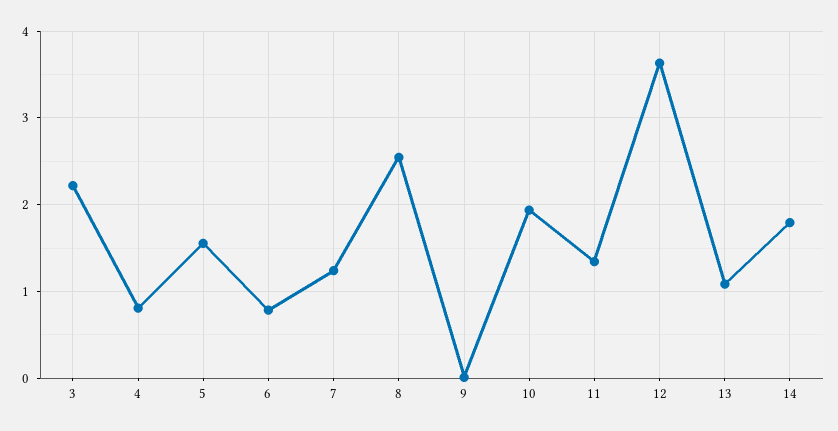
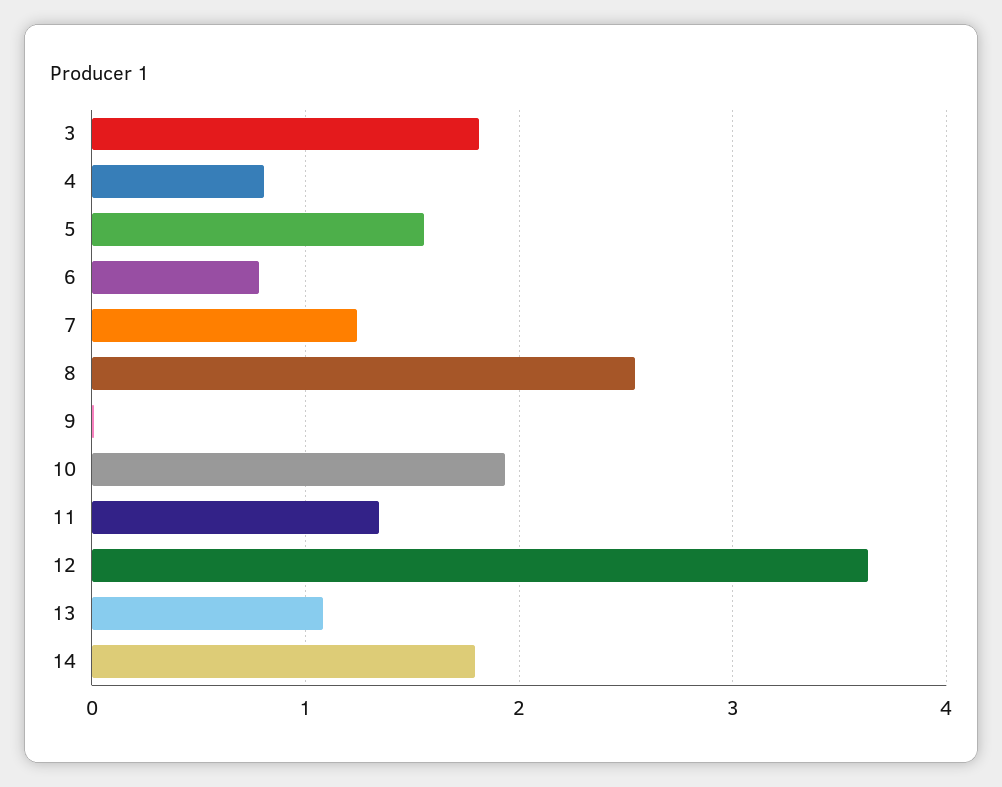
3: 2.2 -> 1.8

